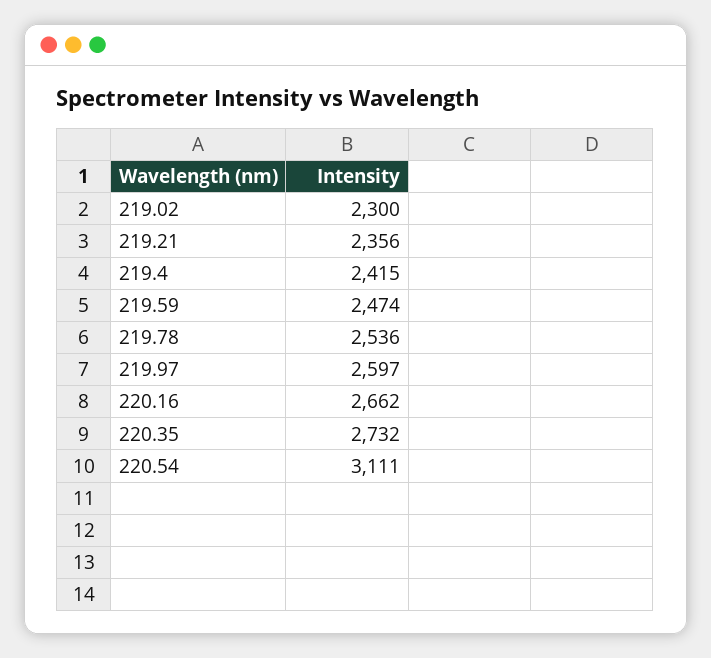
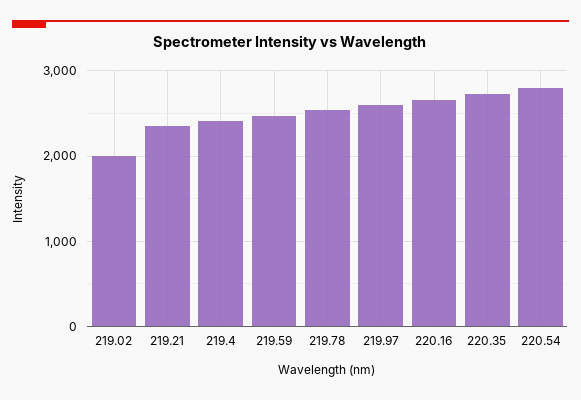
219.02: 2300 -> 2000
220.54: 3111 -> 2800

